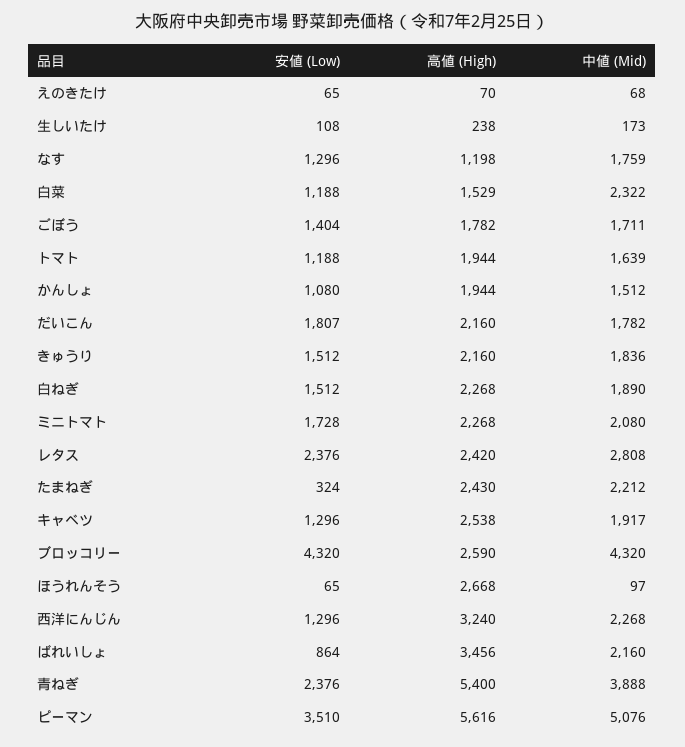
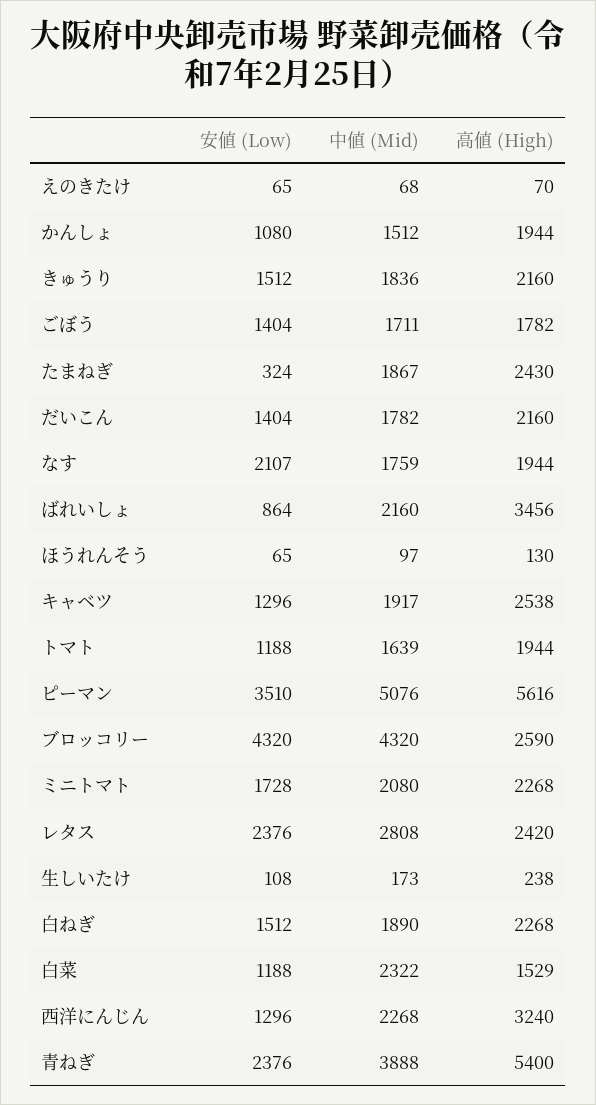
安値 (Low), なす: 1296 -> 2107
高値 (High), なす: 1198 -> 1944
安値 (Low), だいこん: 1807 -> 1404
中値 (Mid), たまねぎ: 2212 -> 1867
高値 (High), ほうれんそう: 2668 -> 130

